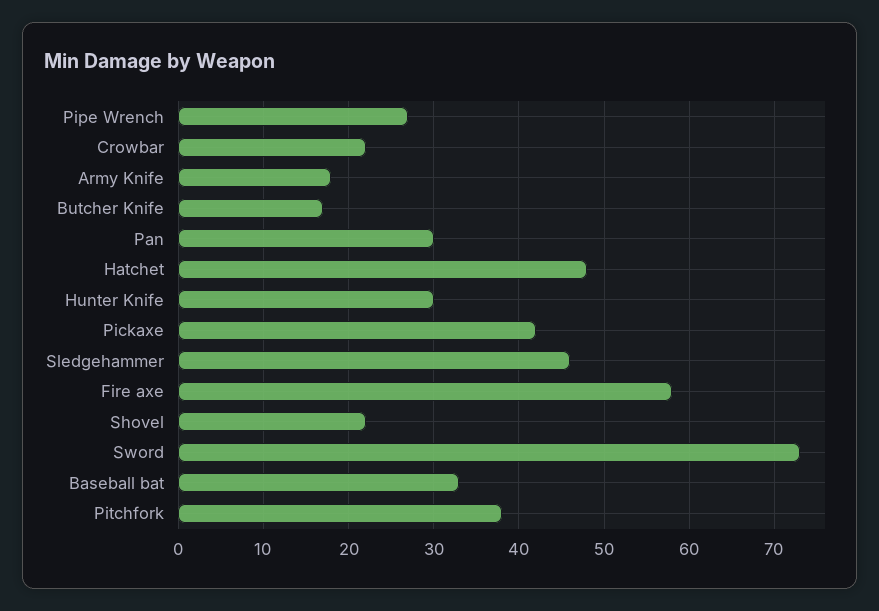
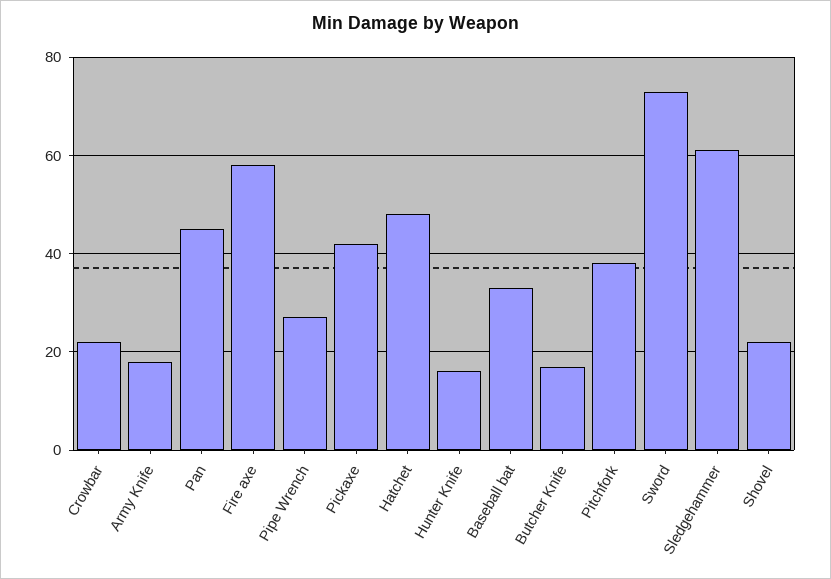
Pan: 30 -> 45
Hunter Knife: 30 -> 15
Sledgehammer: 46 -> 60

